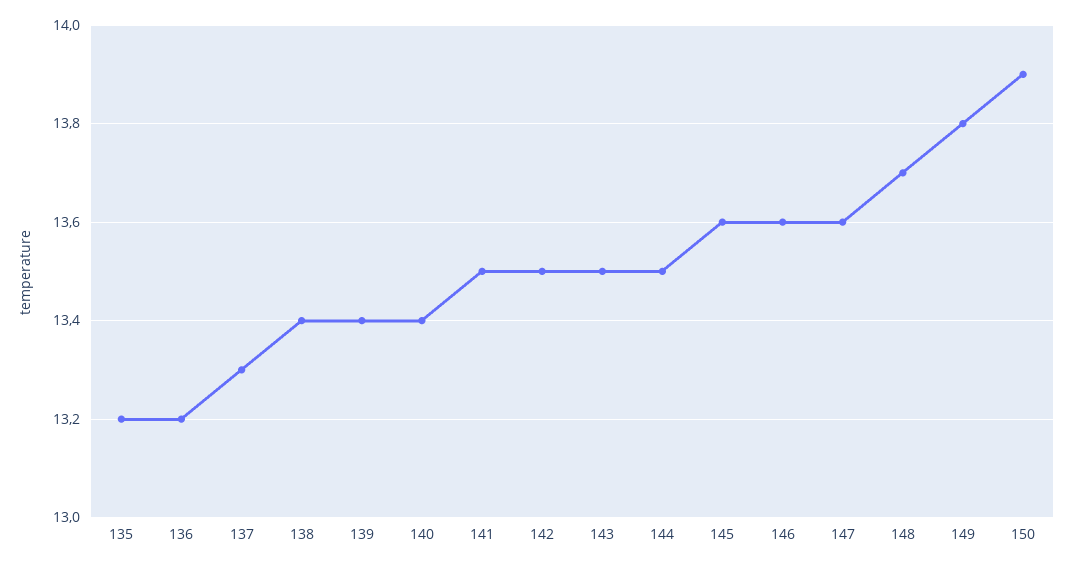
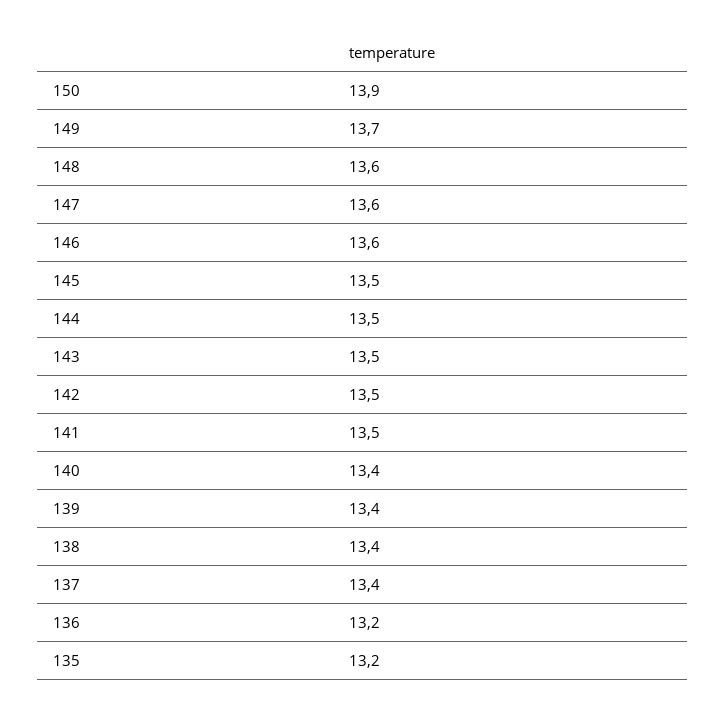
137: 13.3 -> 13.4
145: 13.6 -> 13.5
148: 13.7 -> 13.6
149: 13.8 -> 13.7

